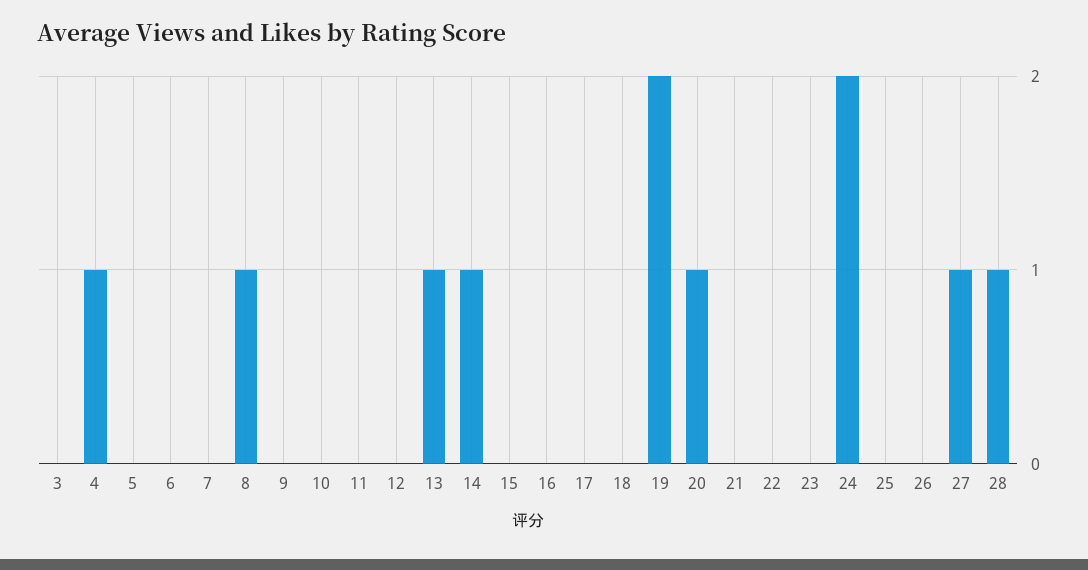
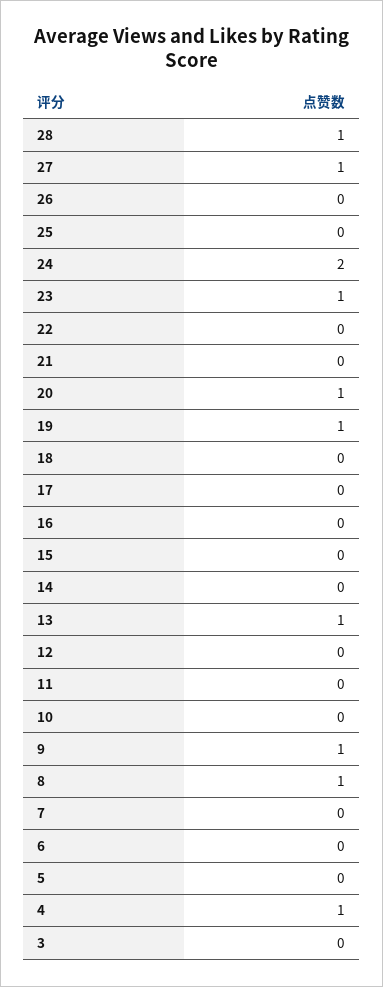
9: 0 -> 1
14: 1 -> 0
19: 2 -> 1
23: 0 -> 1

